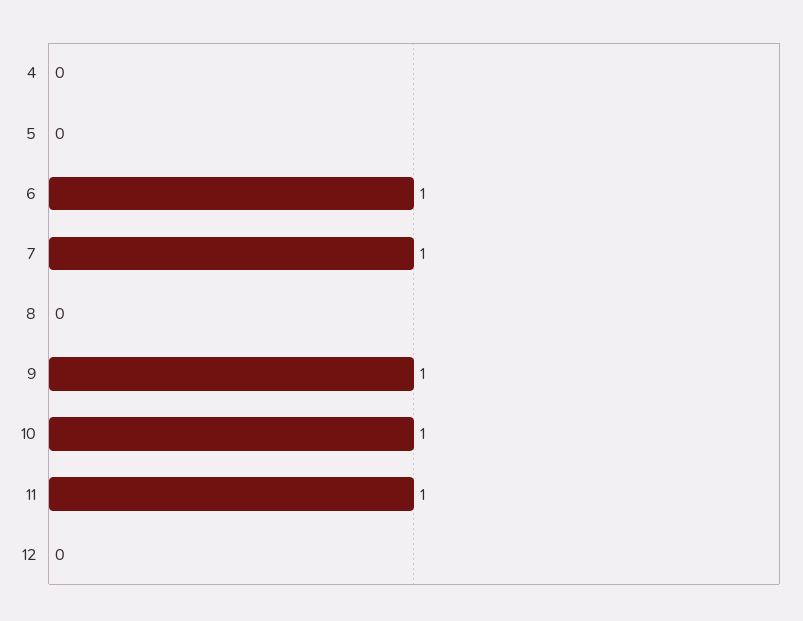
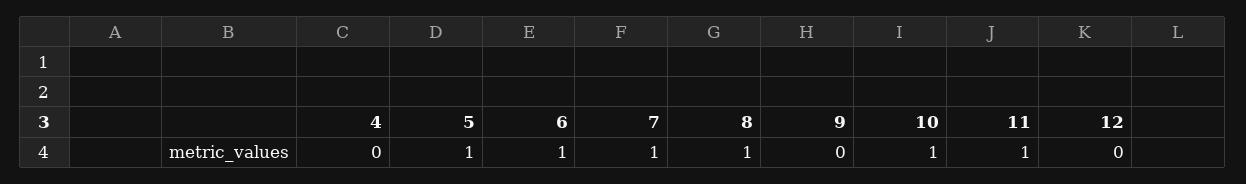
5: 0 -> 1
8: 0 -> 1
9: 1 -> 0

